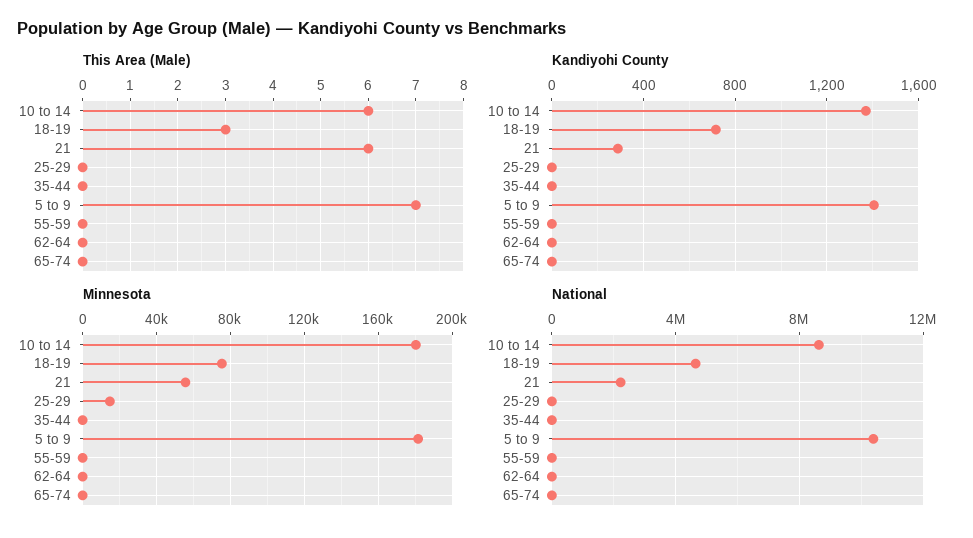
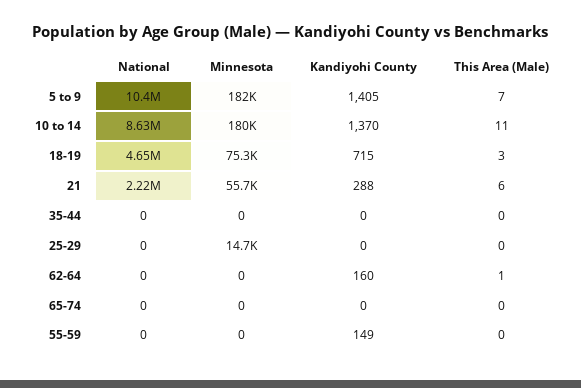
This Area (Male), 10 to 14: 6 -> 11
This Area (Male), 62-64: 0 -> 1
Kandiyohi County, 55-59: 0 -> 149
Kandiyohi County, 62-64: 0 -> 160

